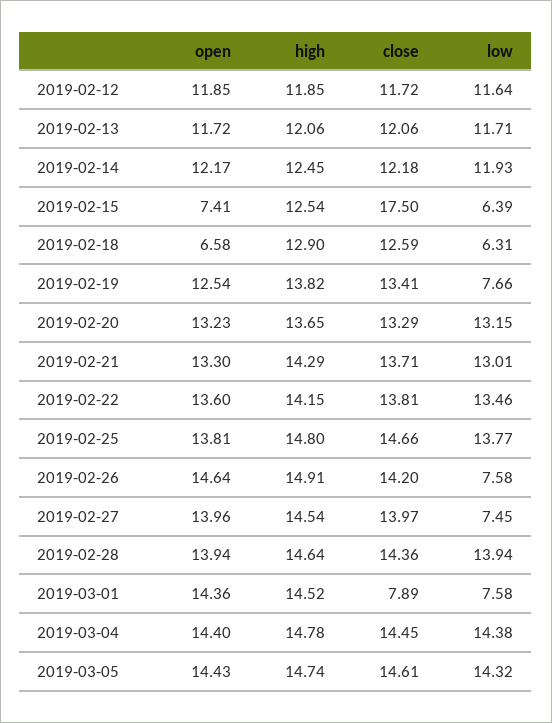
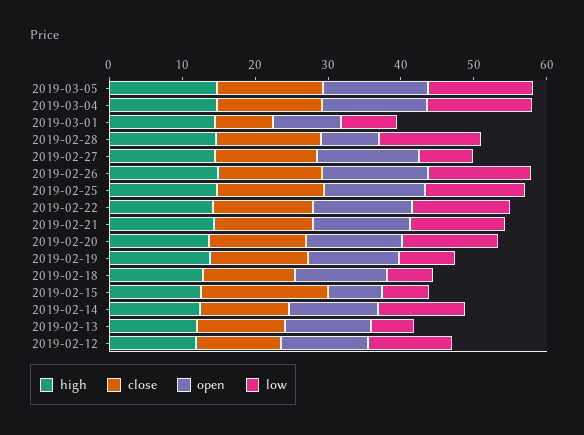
low, 2019-02-13: 11.71 -> 6
open, 2019-02-18: 6.58 -> 12
low, 2019-02-26: 7.58 -> 14
open, 2019-02-28: 13.94 -> 8
open, 2019-03-01: 14.36 -> 10

